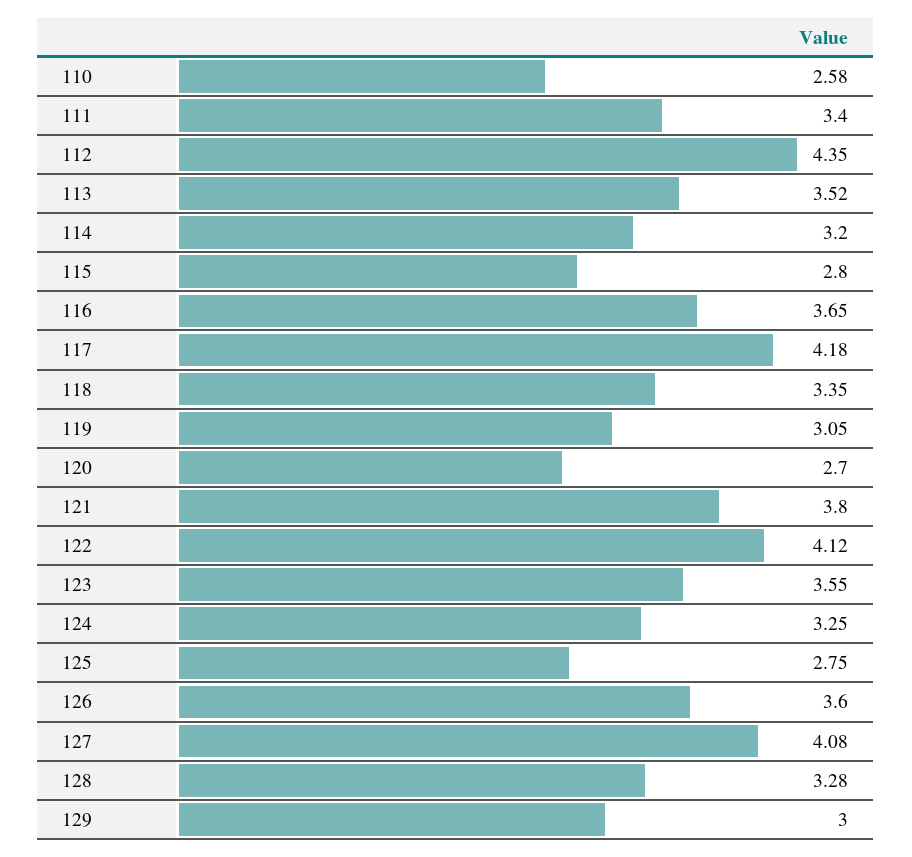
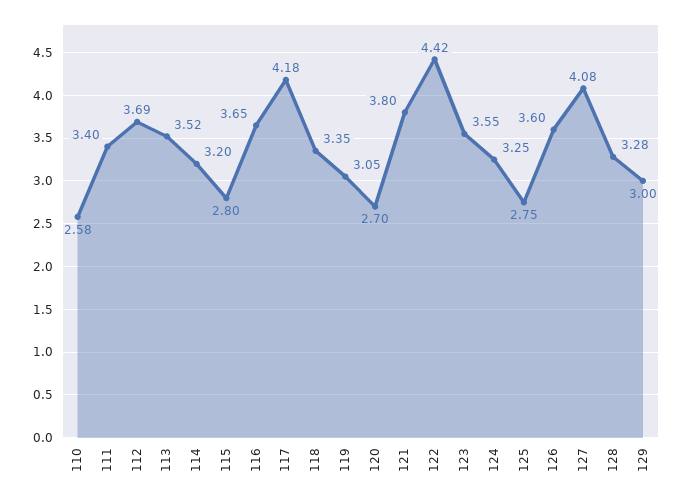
112: 4.35 -> 3.69
122: 4.12 -> 4.42

